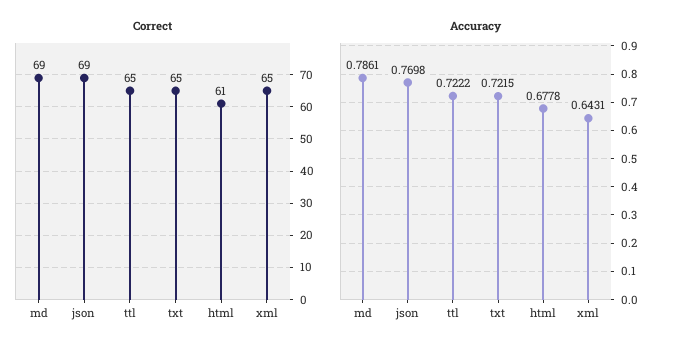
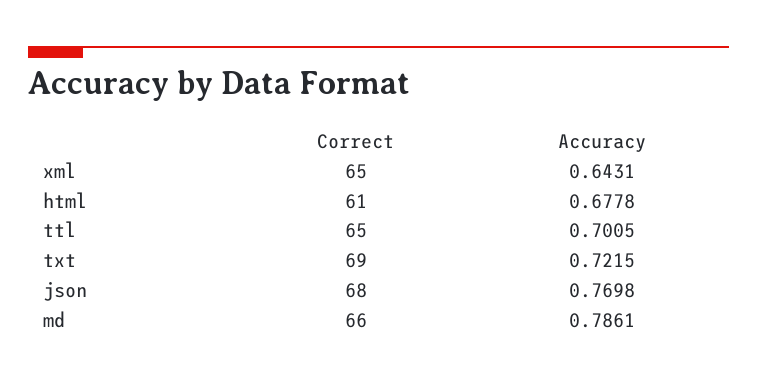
Correct, md: 69 -> 66
Correct, json: 69 -> 68
Correct, txt: 65 -> 69
Accuracy, ttl: 0.7222 -> 0.7005

